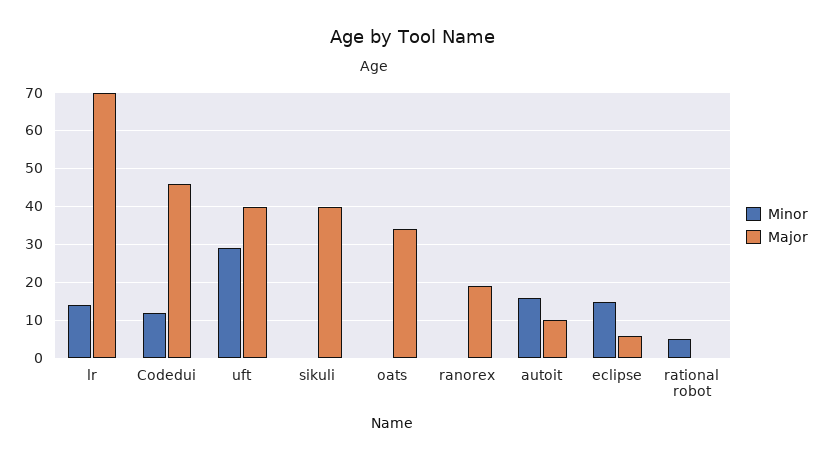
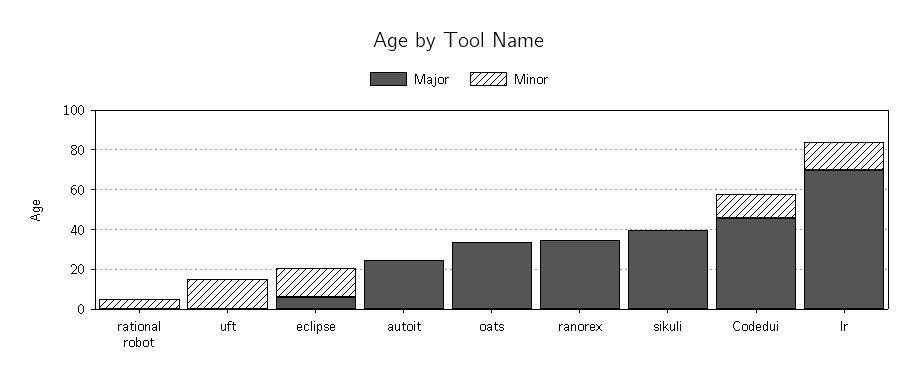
Minor, uft: 30 -> 15
Major, uft: 40 -> 0
Major, ranorex: 20 -> 35
Minor, autoit: 15 -> 0
Major, autoit: 10 -> 25

